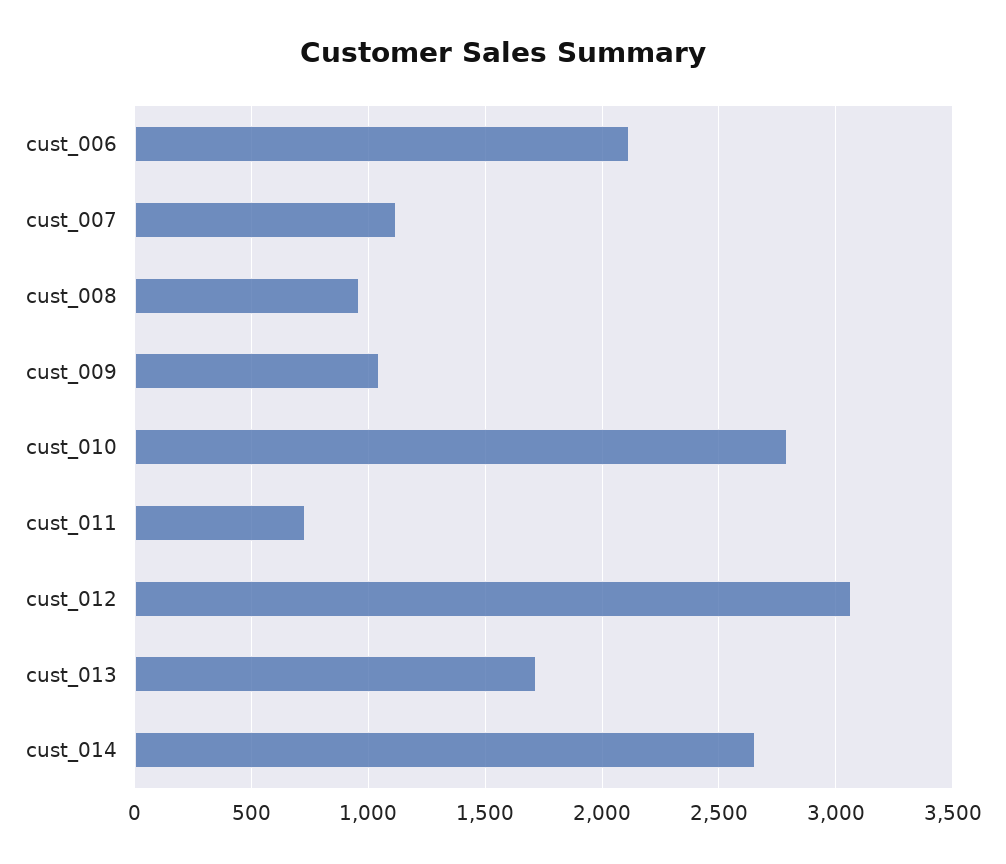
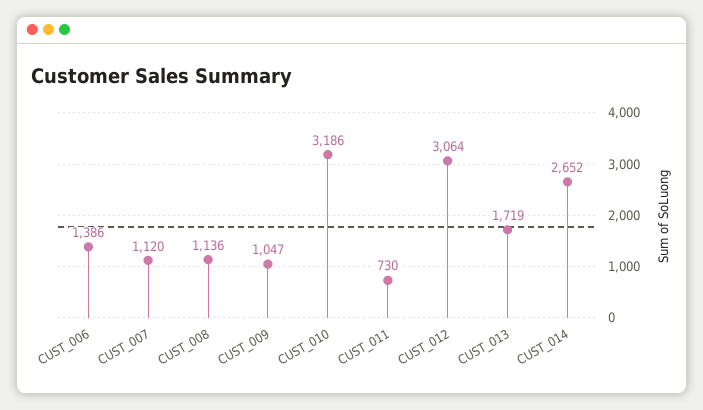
cust_006: 2100 -> 1386
cust_008: 950 -> 1136
cust_010: 2800 -> 3186

